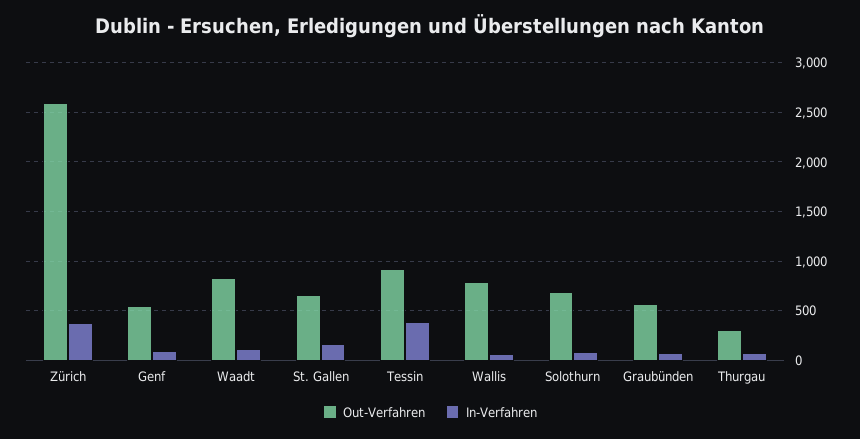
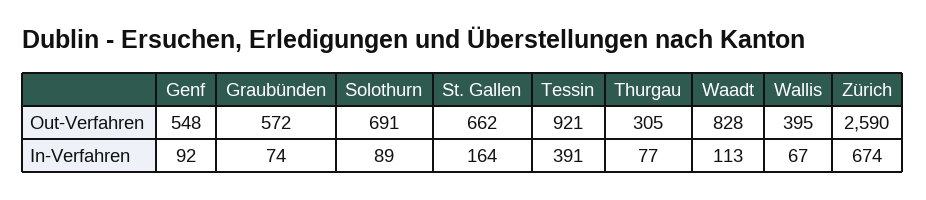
In-Verfahren, Zürich: 400 -> 674
Out-Verfahren, Wallis: 800 -> 395

